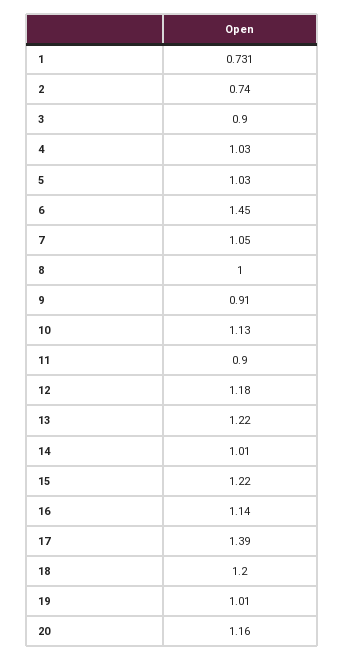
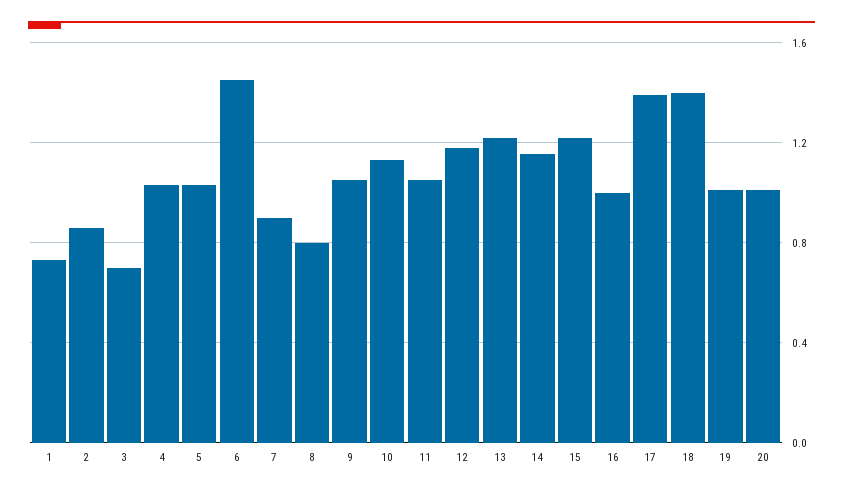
2: 0.74 -> 0.85
3: 0.9 -> 0.7
7: 1.05 -> 0.9
8: 1 -> 0.8
9: 0.91 -> 1.05
11: 0.9 -> 1.05
14: 1.01 -> 1.15
16: 1.14 -> 1
18: 1.2 -> 1.4
20: 1.16 -> 1

